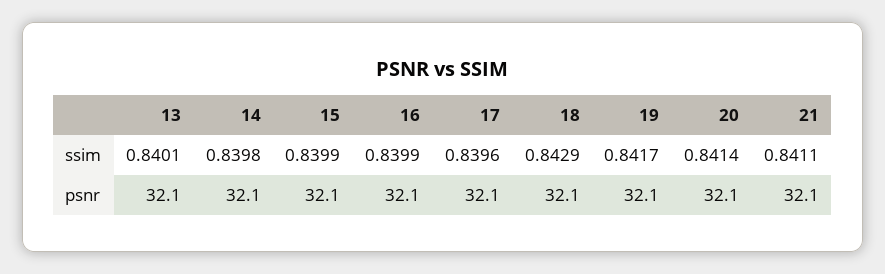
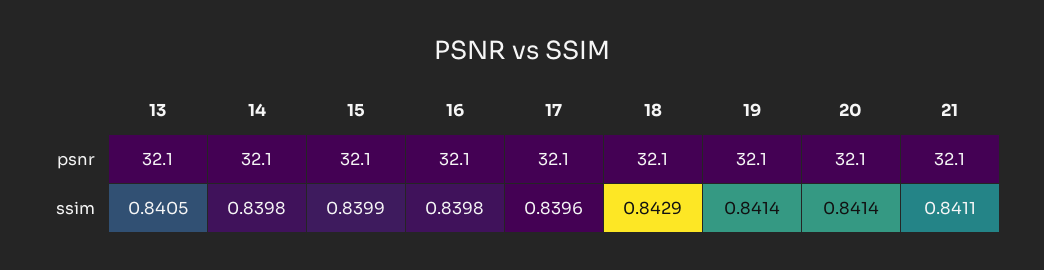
13, ssim: 0.8401 -> 0.8405
16, ssim: 0.8399 -> 0.8398
19, ssim: 0.8417 -> 0.8414

